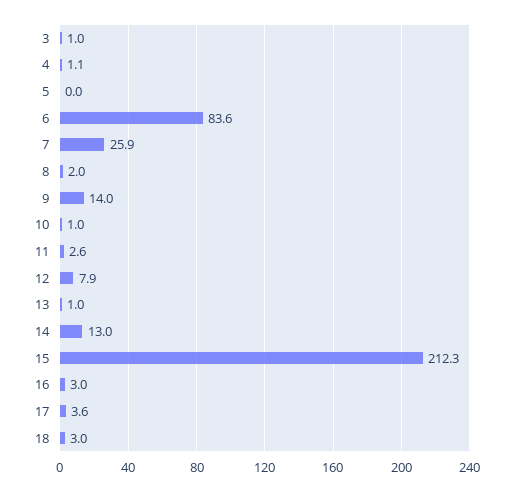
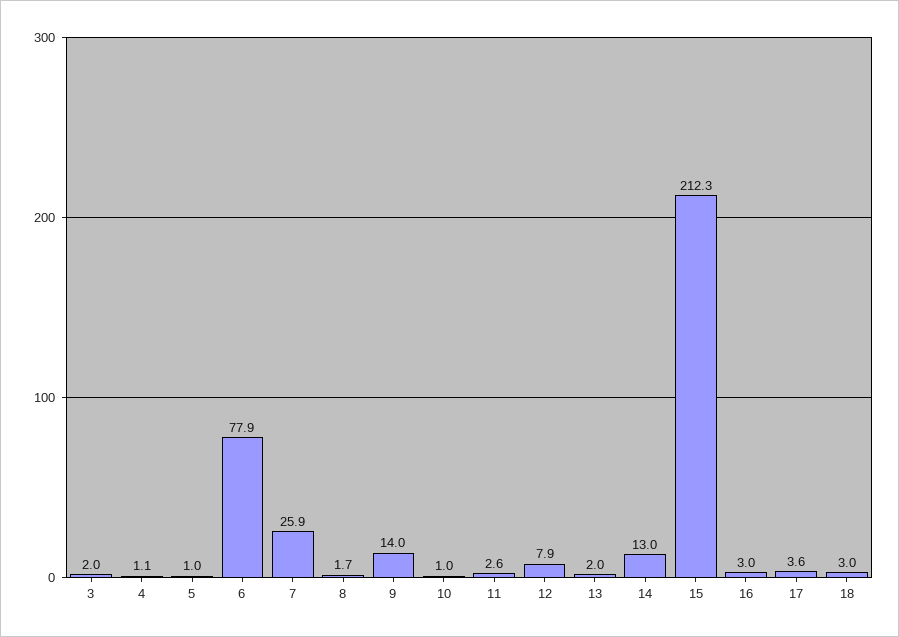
3: 1 -> 2
5: 0 -> 1
6: 83.6 -> 77.9
8: 2 -> 1.7
13: 1 -> 2

